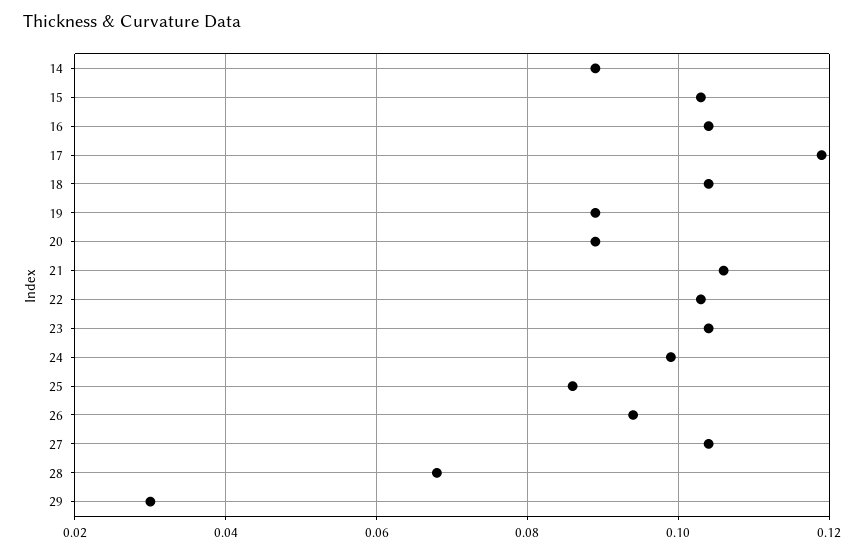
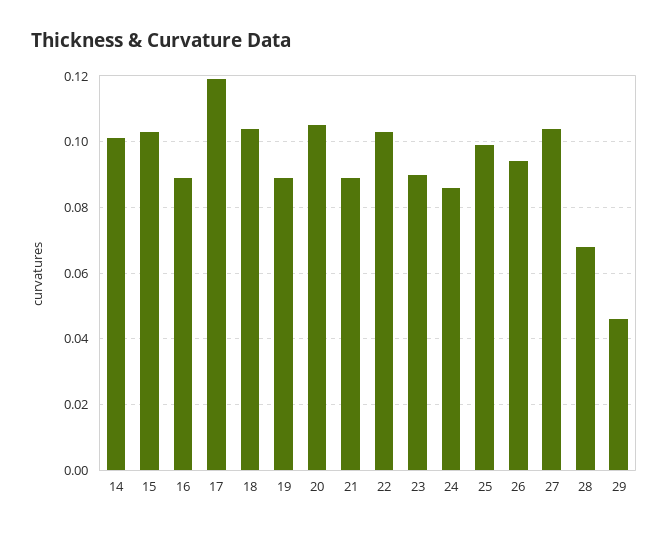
14: 0.09 -> 0.1
16: 0.105 -> 0.09
20: 0.09 -> 0.105
21: 0.105 -> 0.09
23: 0.105 -> 0.09
24: 0.1 -> 0.085
25: 0.085 -> 0.1
29: 0.03 -> 0.045

